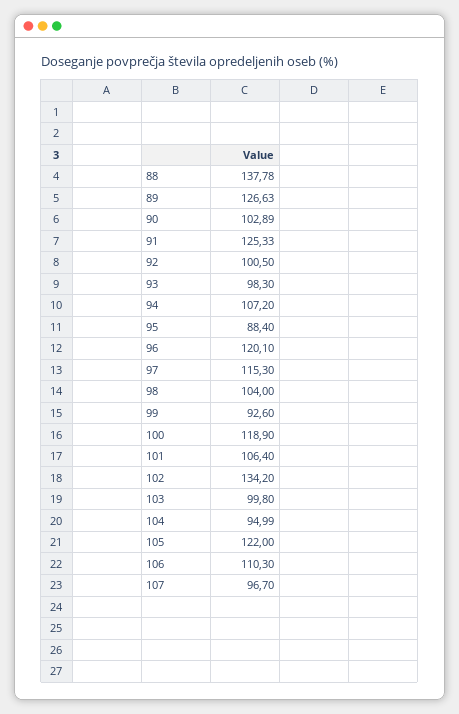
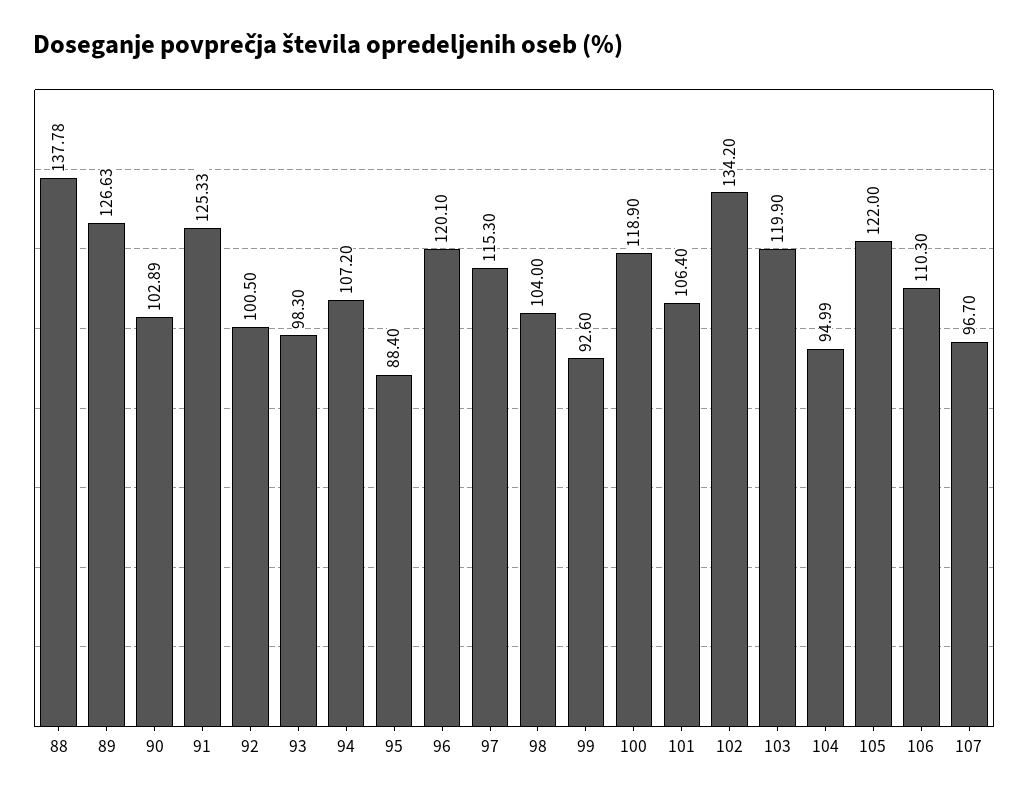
103: 99.8 -> 119.9

